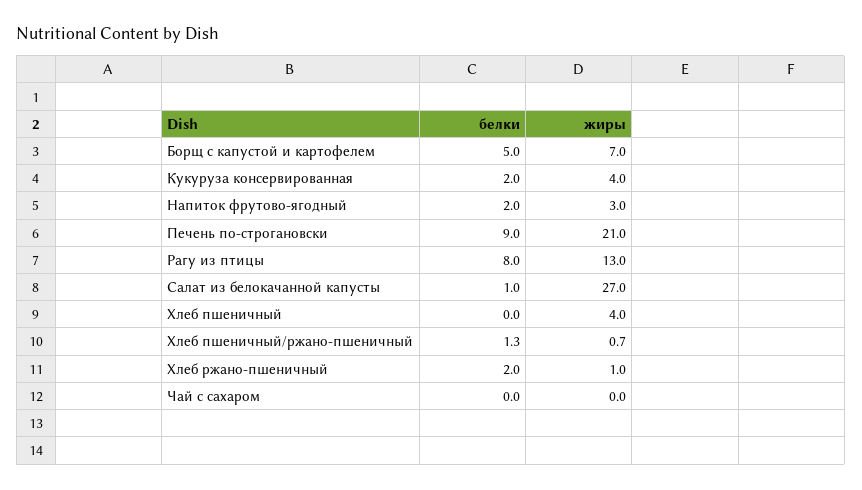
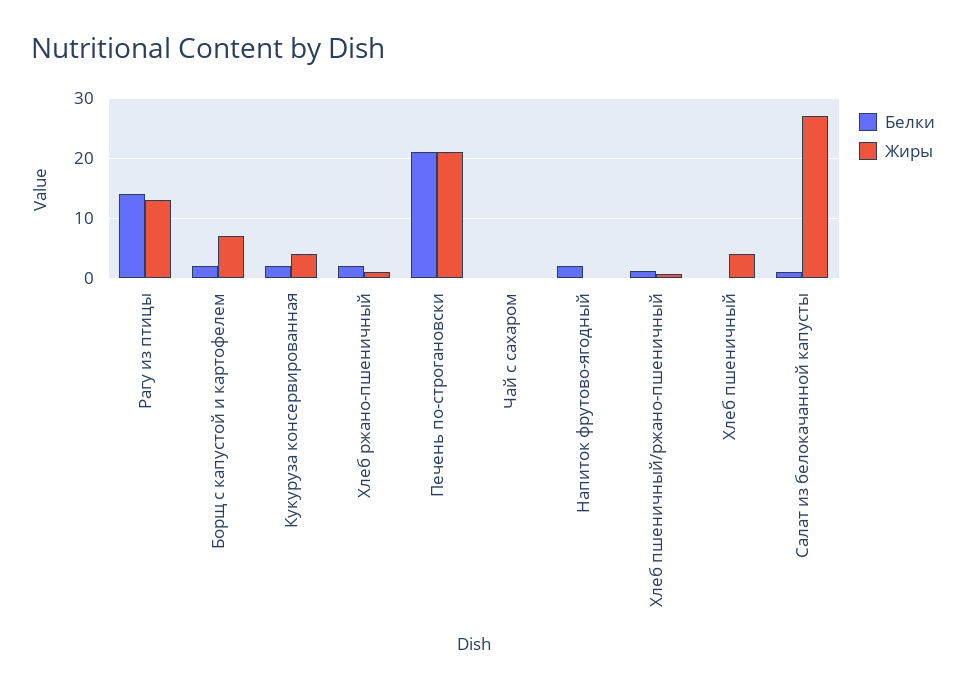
белки, Борщ с капустой и картофелем: 5 -> 2
жиры, Напиток фрутово-ягодный: 3 -> 0
белки, Печень по-строгановски: 9 -> 21
белки, Рагу из птицы: 8 -> 14

